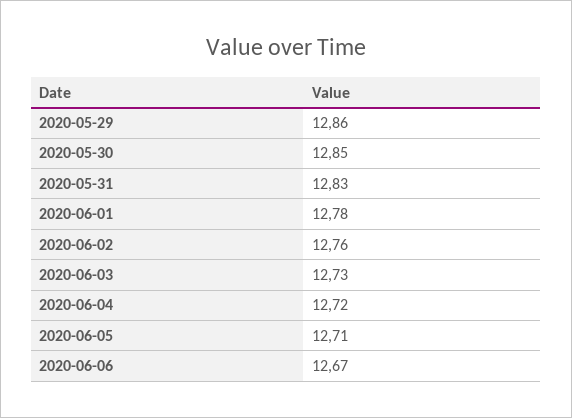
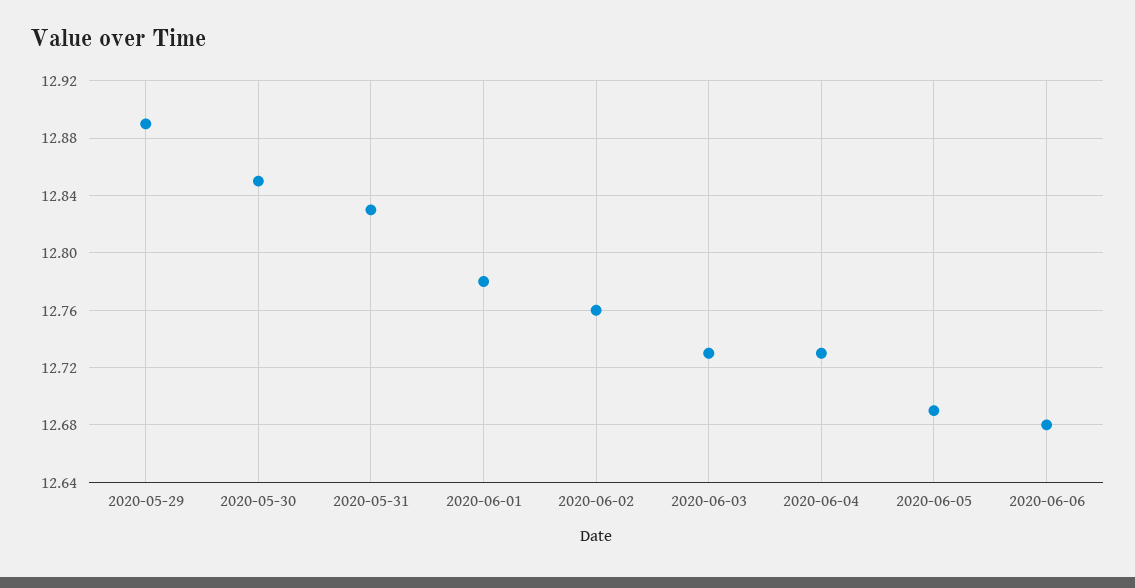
2020-05-29: 12.86 -> 12.89
2020-06-04: 12.72 -> 12.73
2020-06-05: 12.71 -> 12.69
2020-06-06: 12.67 -> 12.68

